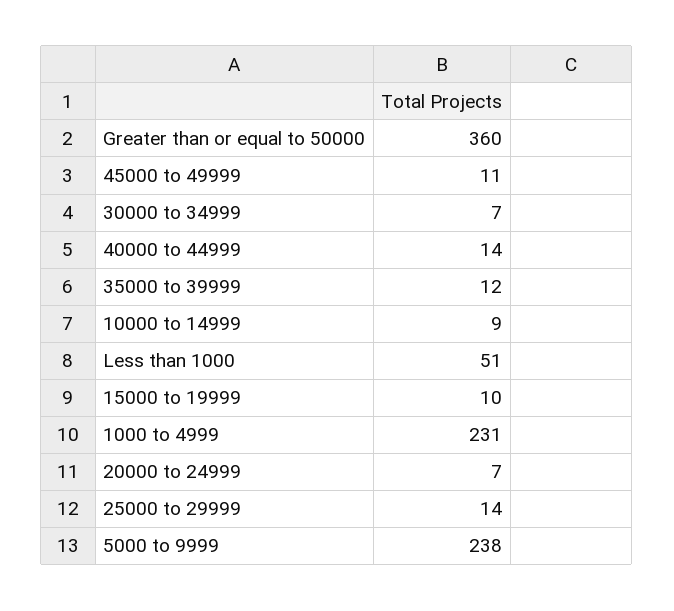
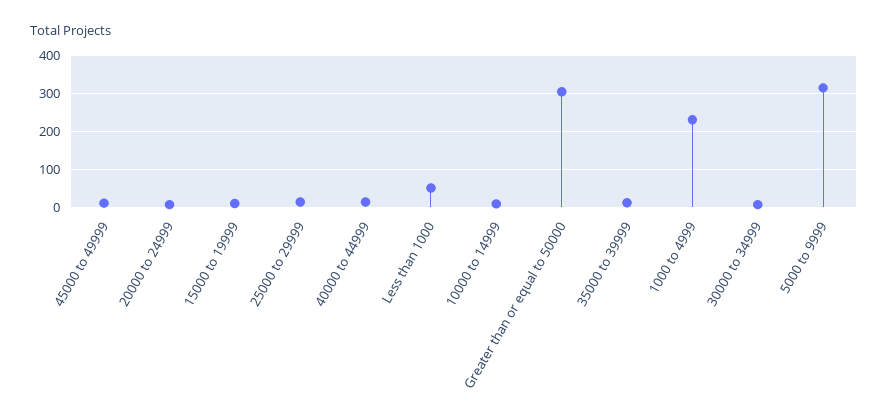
Greater than or equal to 50000: 360 -> 300
5000 to 9999: 238 -> 320

